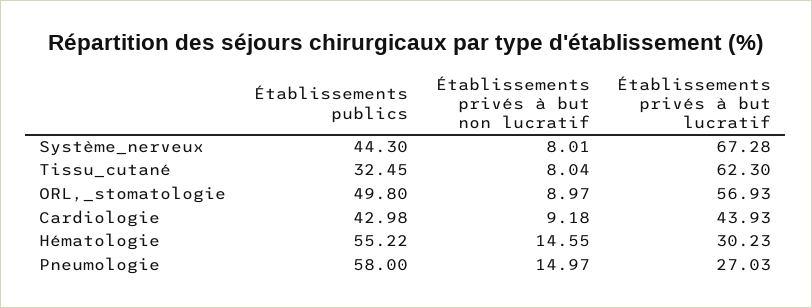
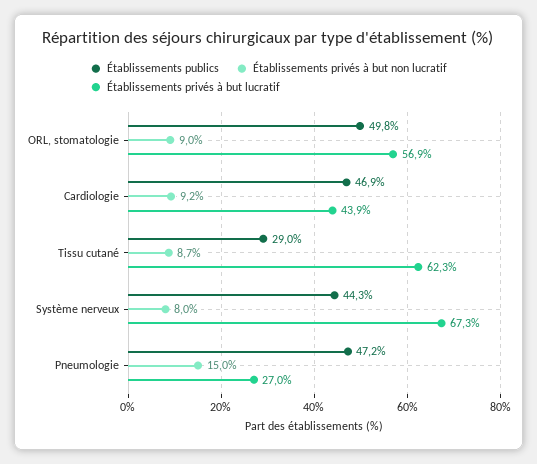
Établissements publics, Tissu_cutané: 32.45 -> 29
Établissements privés à but non lucratif, Tissu_cutané: 8.04 -> 8.7
Établissements publics, Cardiologie: 42.98 -> 46.9
Établissements publics, Hématologie: 55.22 -> none
Établissements privés à but non lucratif, Hématologie: 14.55 -> none
Établissements privés à but lucratif, Hématologie: 30.23 -> none
Établissements publics, Pneumologie: 58 -> 47.2

